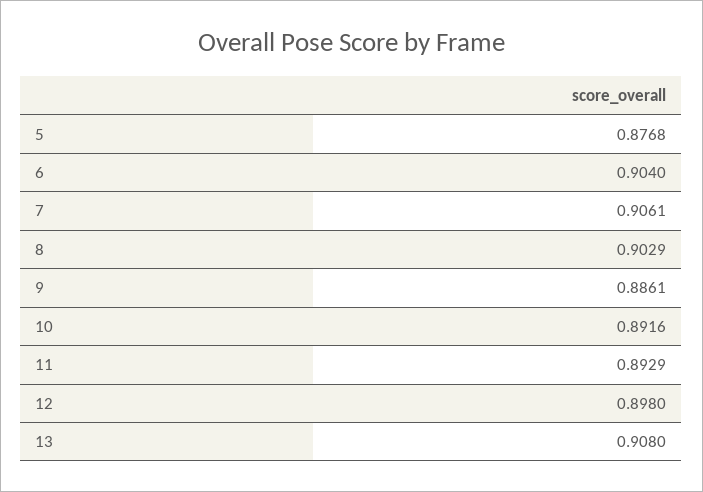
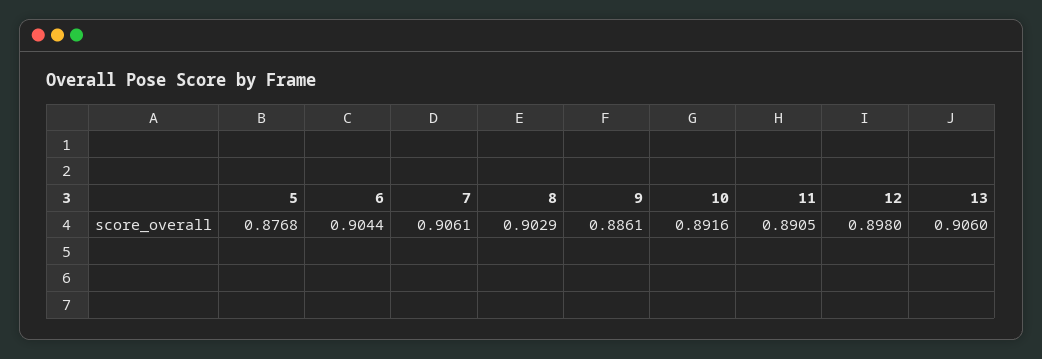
6: 0.904 -> 0.9044
11: 0.8929 -> 0.8905
13: 0.908 -> 0.906

